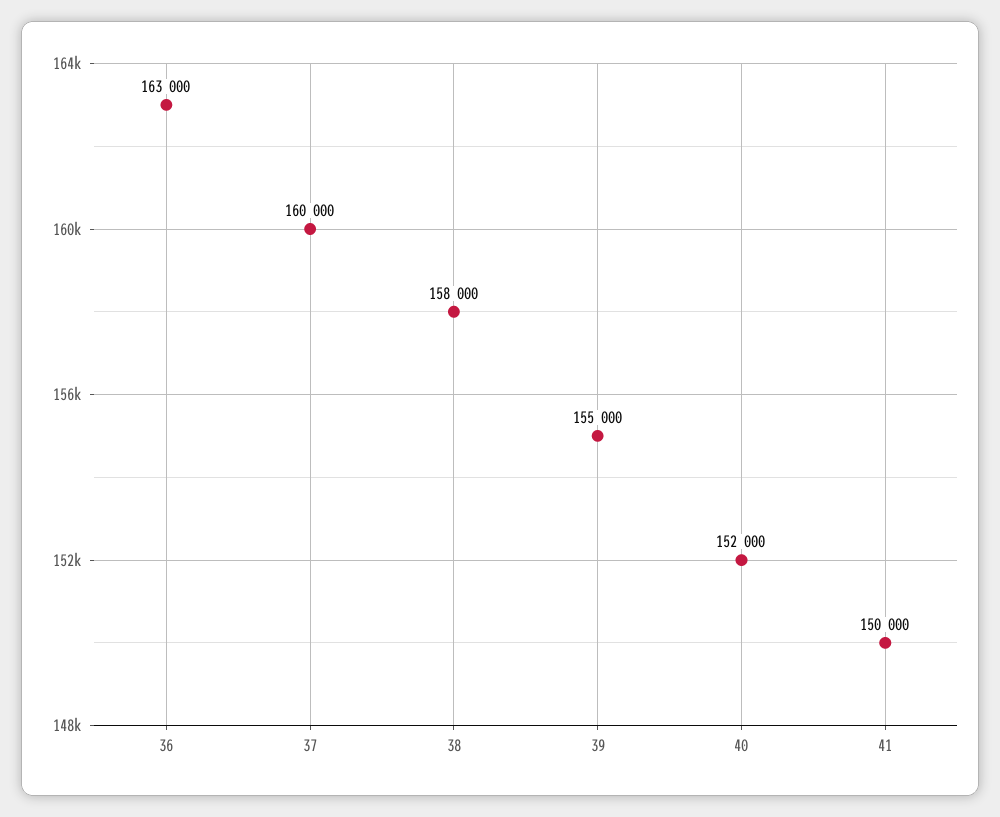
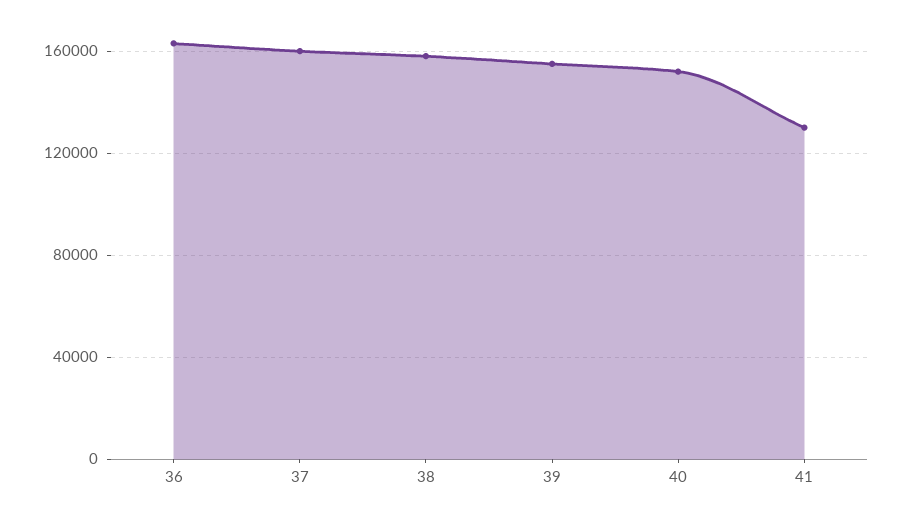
41: 150000 -> 130000

